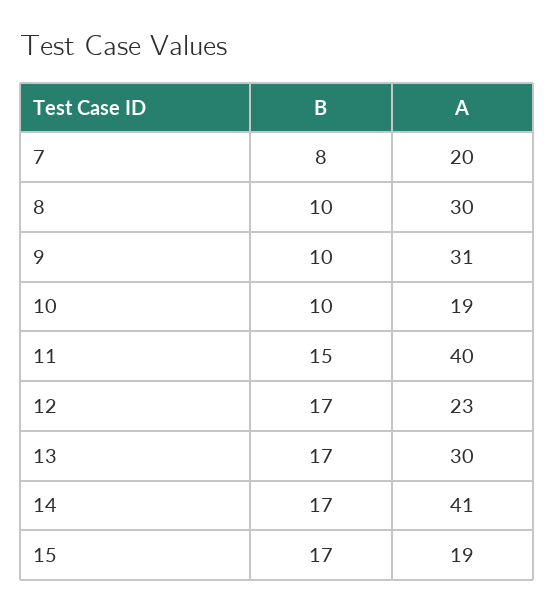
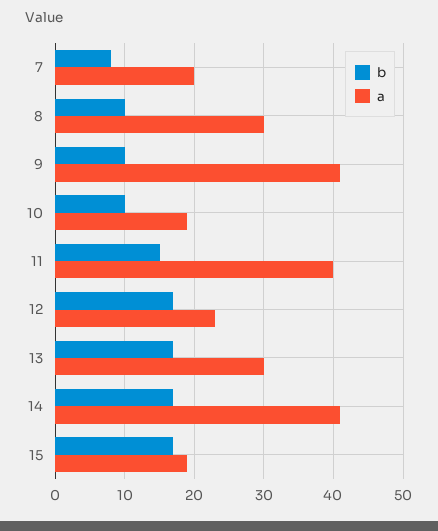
A, 9: 31 -> 41

